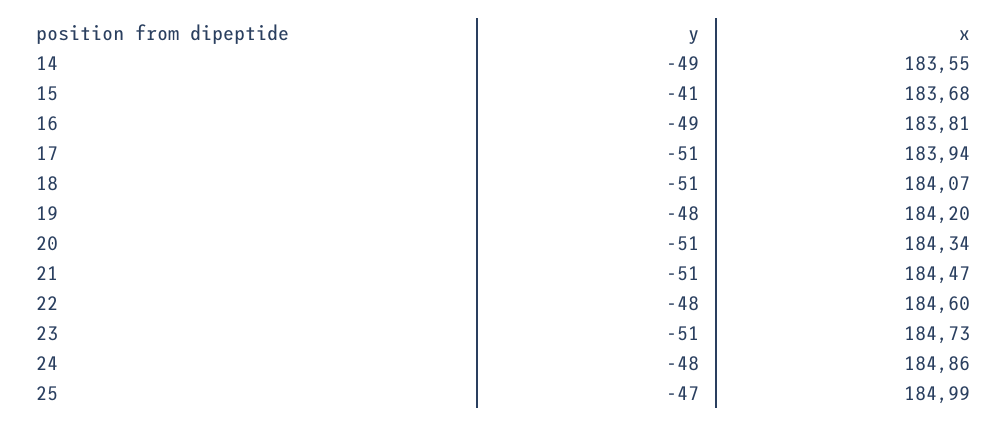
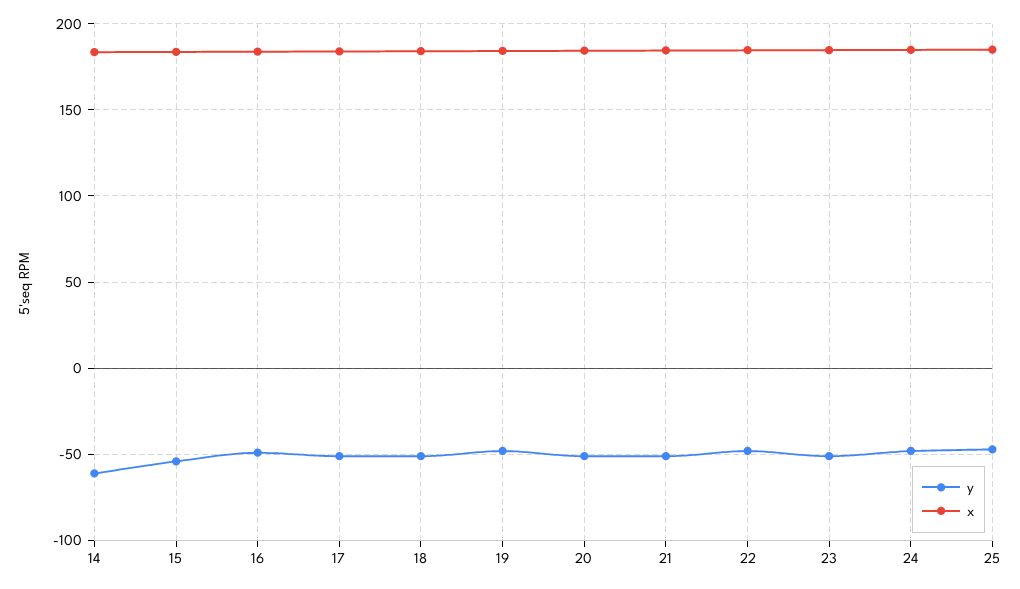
y, 14: -49 -> -60
y, 15: -41 -> -55

